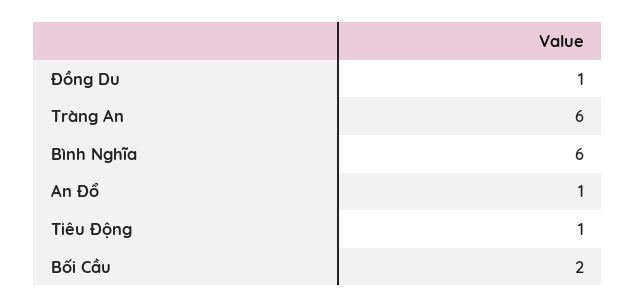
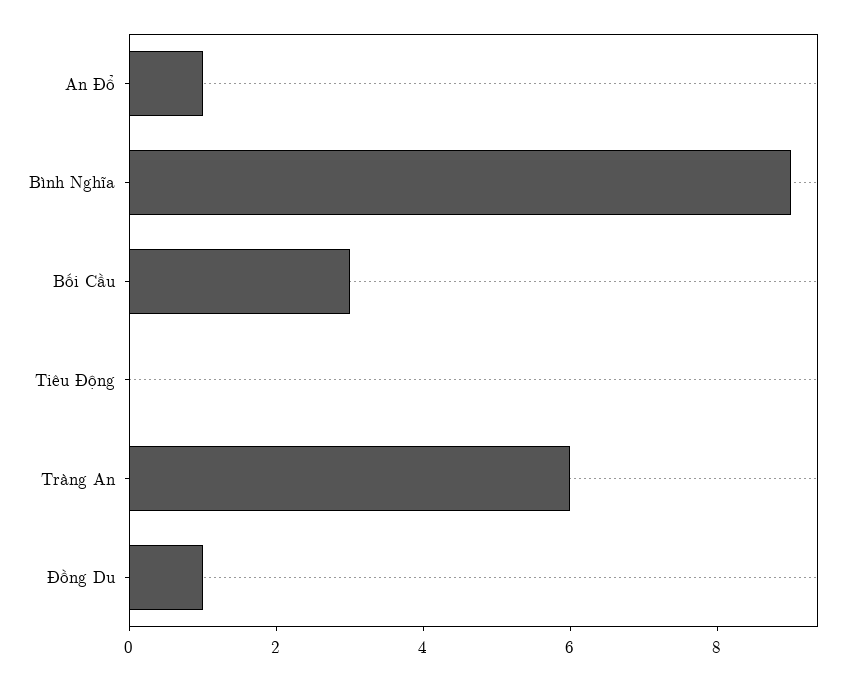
Bình Nghĩa: 6 -> 9
Tiêu Động: 1 -> 0
Bối Cầu: 2 -> 3

